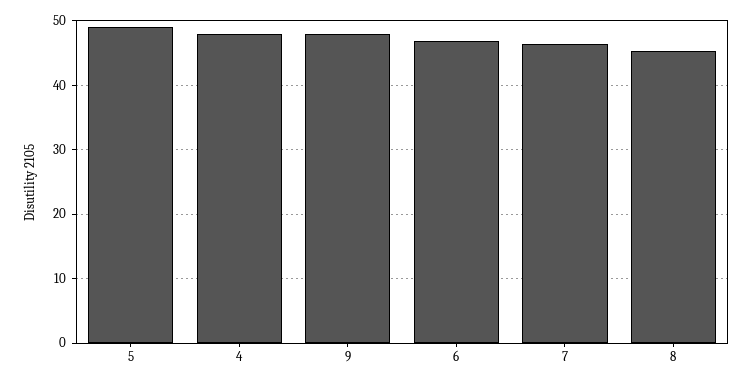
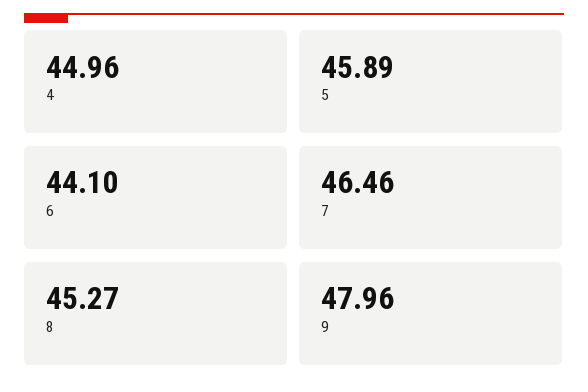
5: 49 -> 45.89
4: 48 -> 44.96
6: 47 -> 44.1

